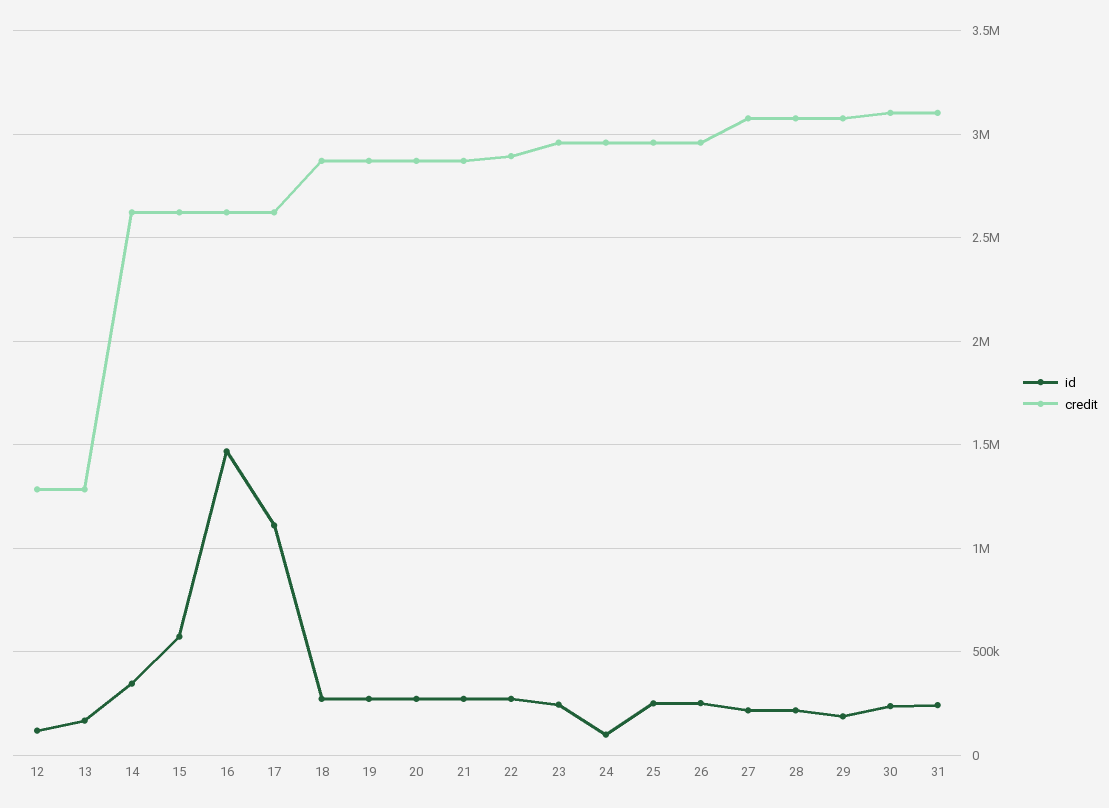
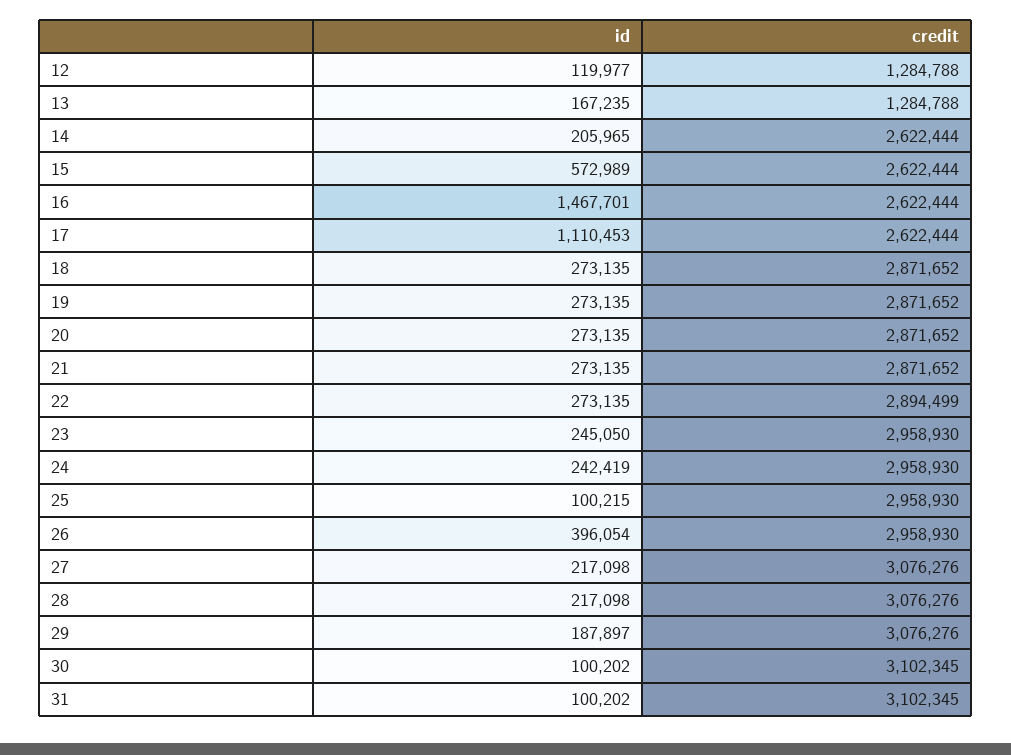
id, 14: 350000 -> 205965
id, 24: 100000 -> 242419
id, 25: 250000 -> 100215
id, 26: 250000 -> 396054
id, 30: 250000 -> 100202
id, 31: 250000 -> 100202

